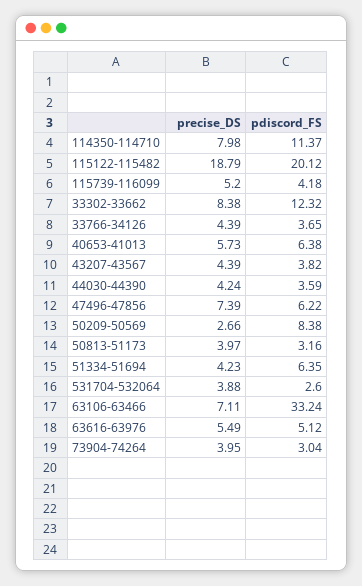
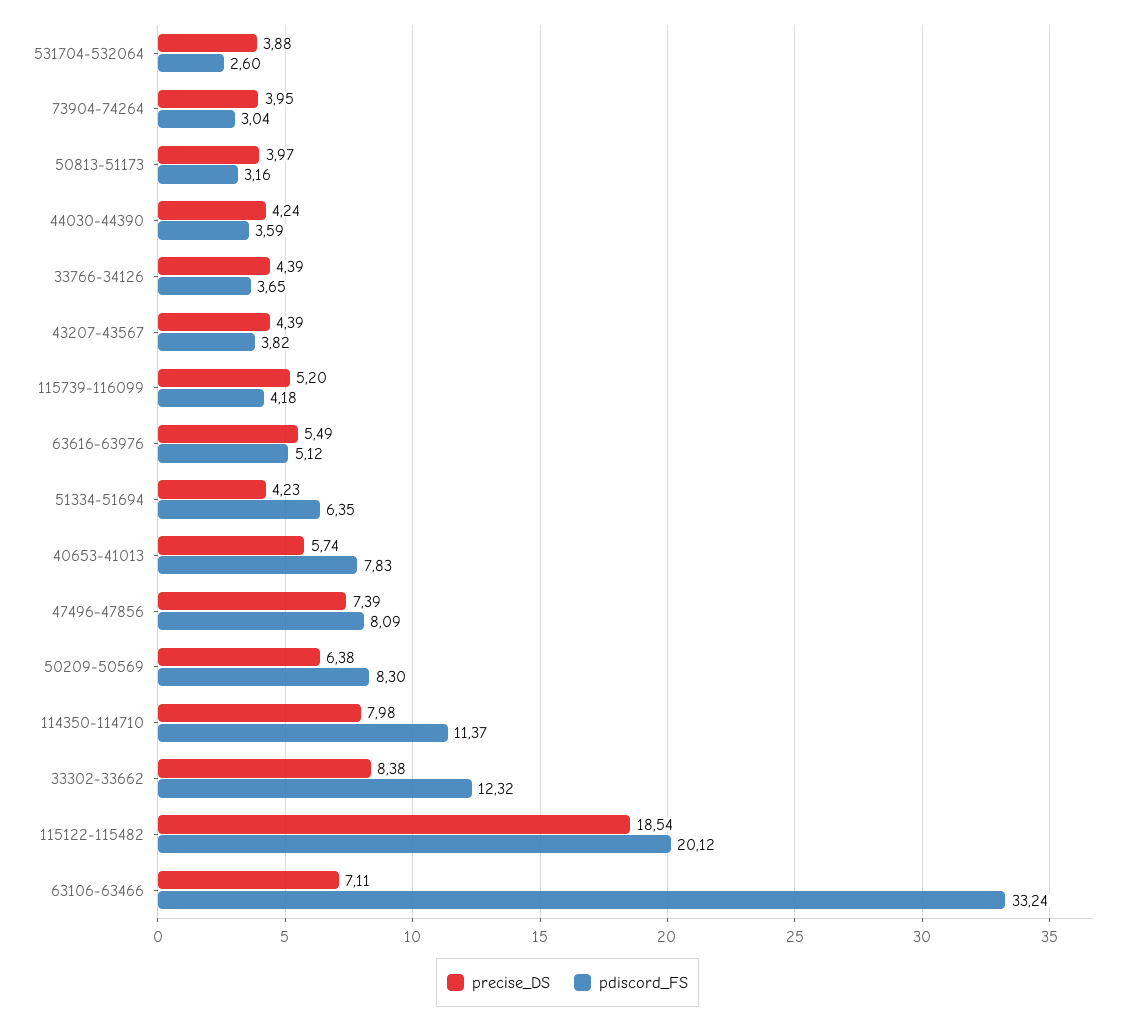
precise_DS, 115122-115482: 18.79 -> 18.54
precise_DS, 40653-41013: 5.73 -> 5.74
pdiscord_FS, 40653-41013: 6.38 -> 7.83
pdiscord_FS, 47496-47856: 6.22 -> 8.09
precise_DS, 50209-50569: 2.66 -> 6.38
pdiscord_FS, 50209-50569: 8.38 -> 8.3

